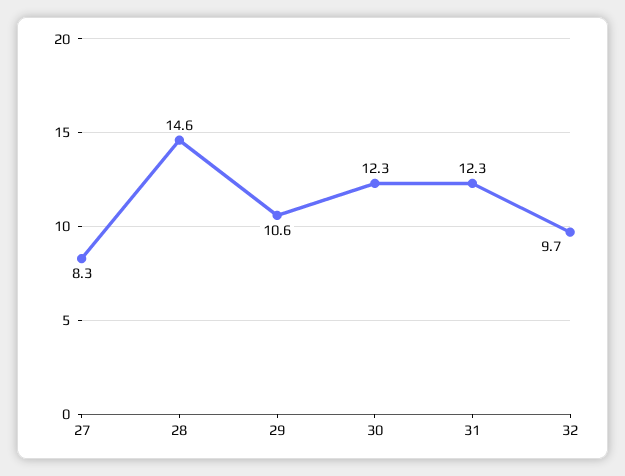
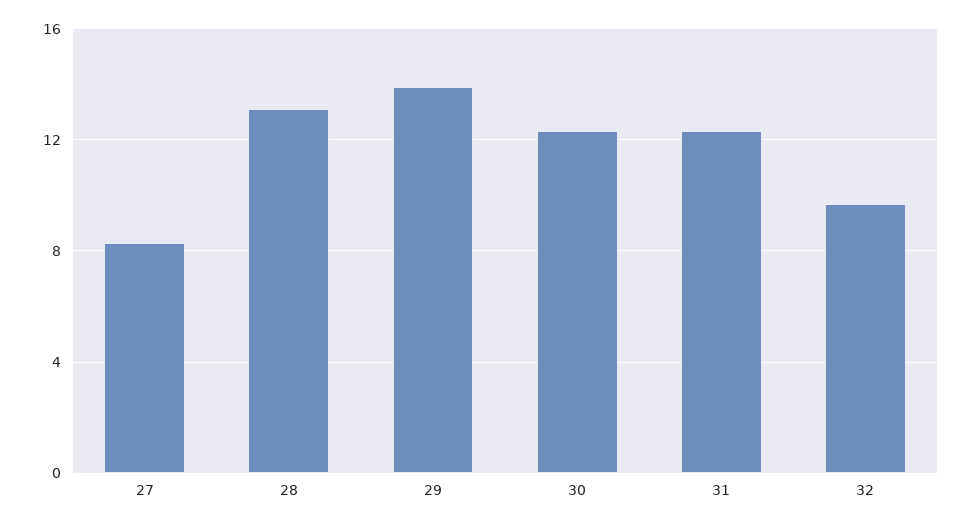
28: 14.6 -> 13
29: 10.6 -> 14

